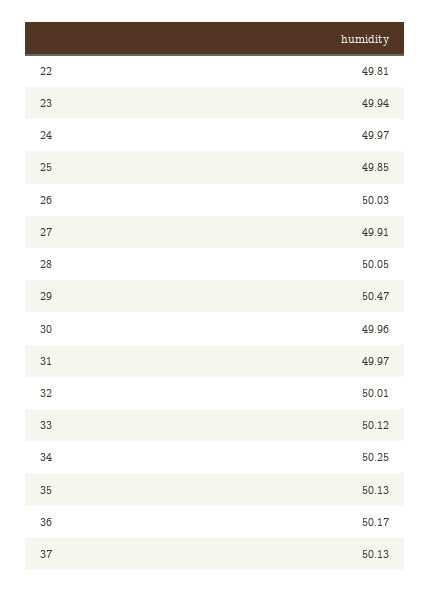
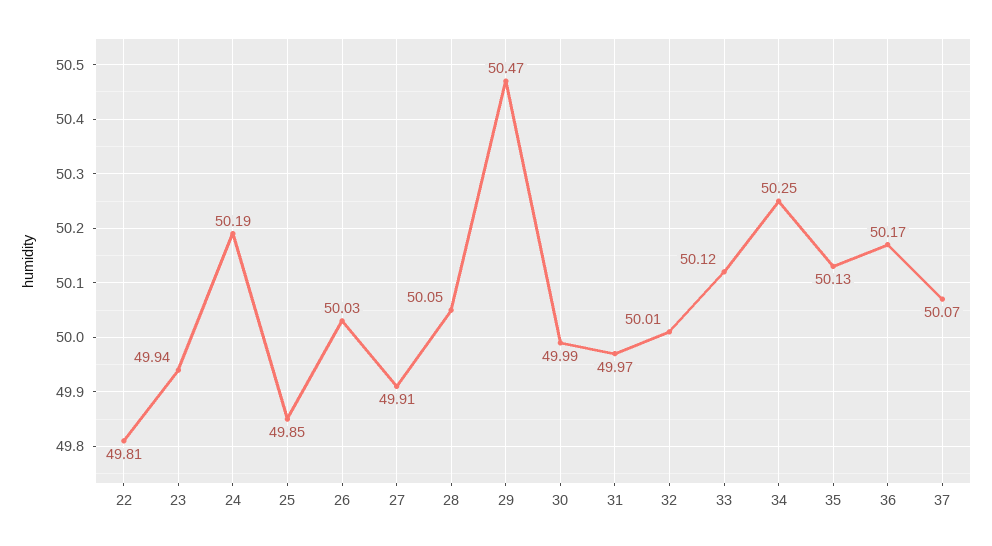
24: 49.97 -> 50.19
30: 49.96 -> 49.99
37: 50.13 -> 50.07

